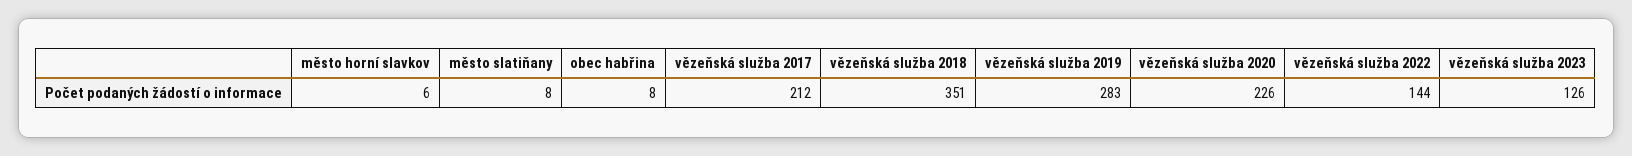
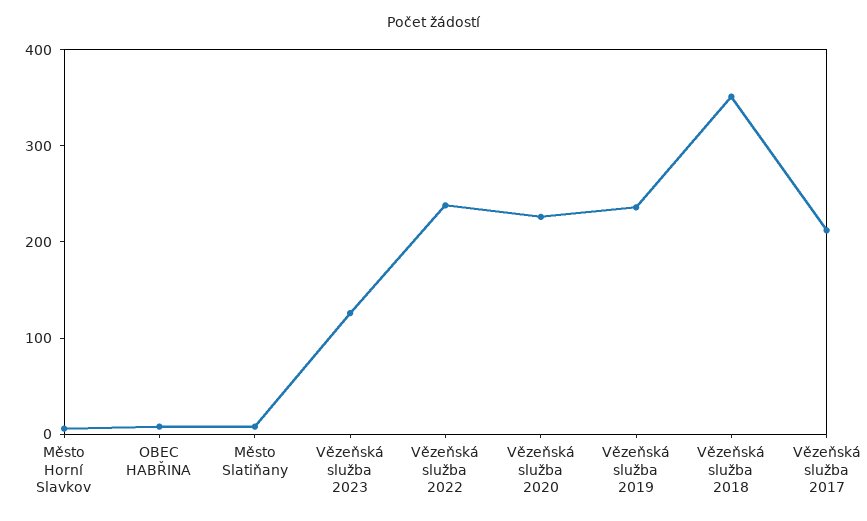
vězeňská služba 2019: 283 -> 240
vězeňská služba 2022: 144 -> 240

